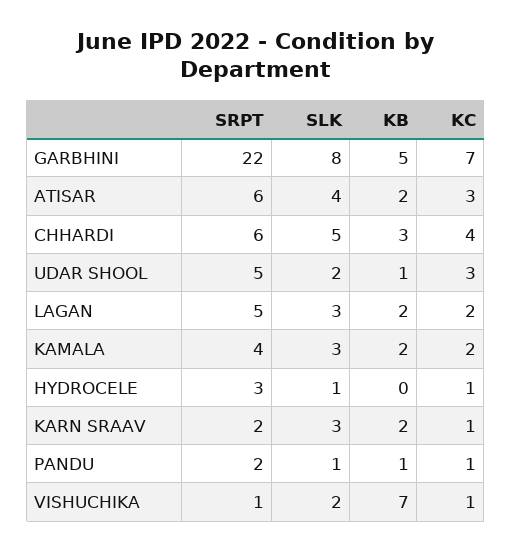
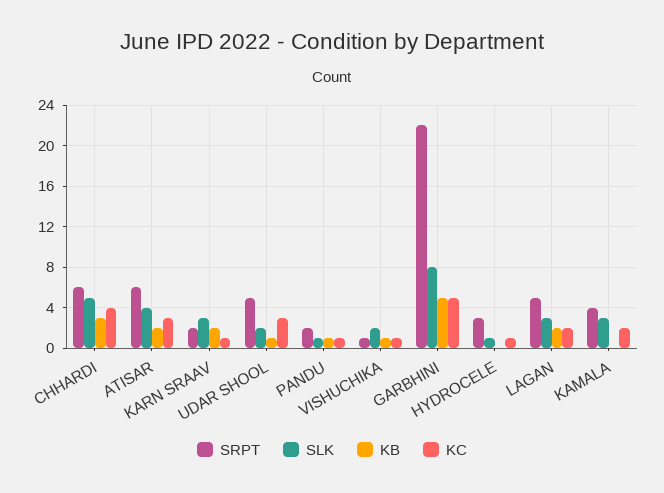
KC, GARBHINI: 7 -> 5
KB, KAMALA: 2 -> 0
KB, VISHUCHIKA: 7 -> 1

